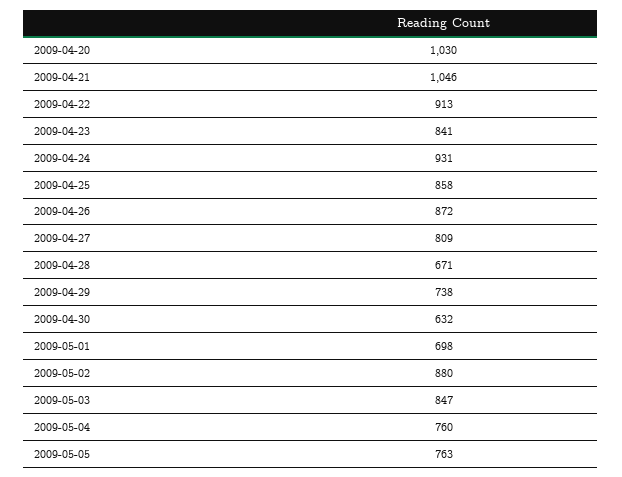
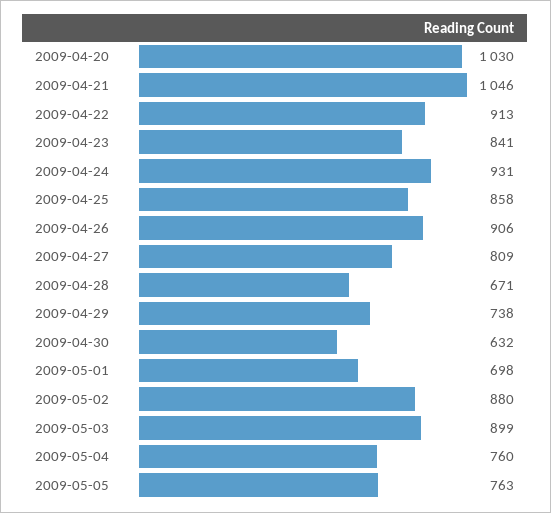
2009-04-26: 872 -> 906
2009-05-03: 847 -> 899

